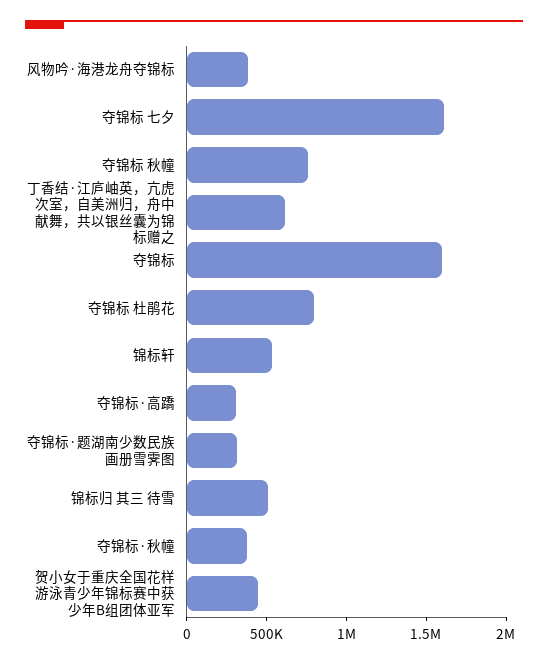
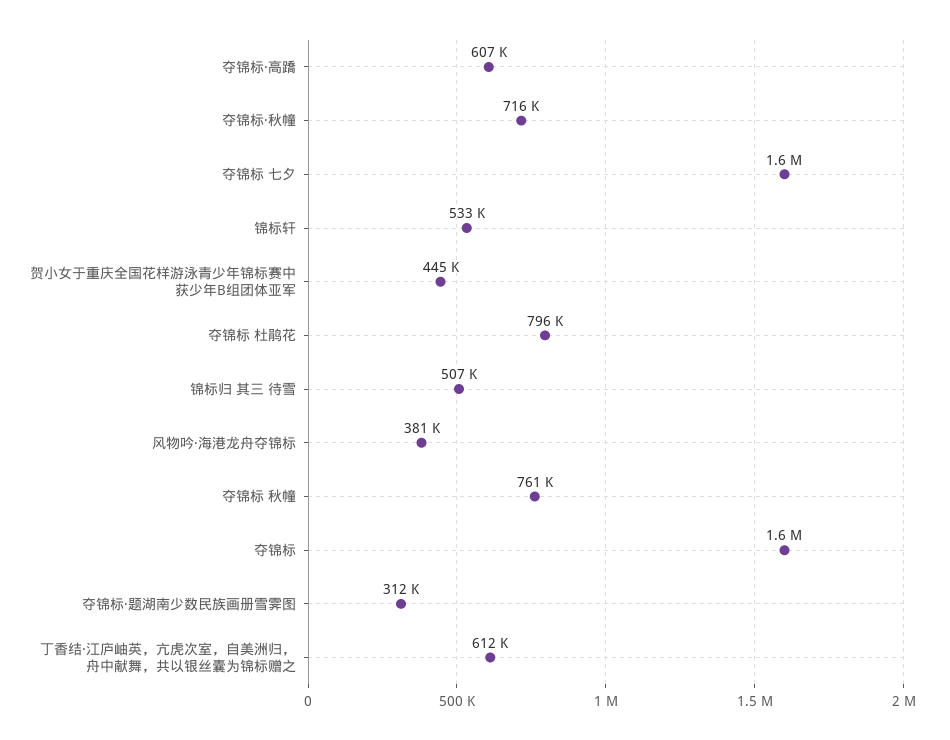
夺锦标·高蹻: 300000 -> 607000
夺锦标·秋幢: 400000 -> 716000

